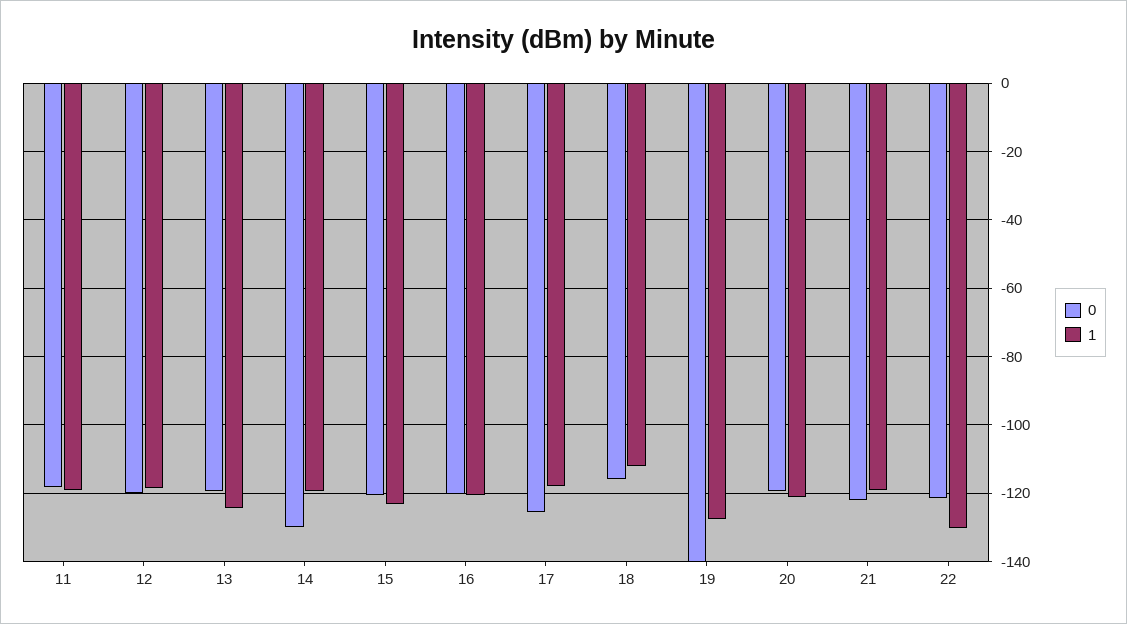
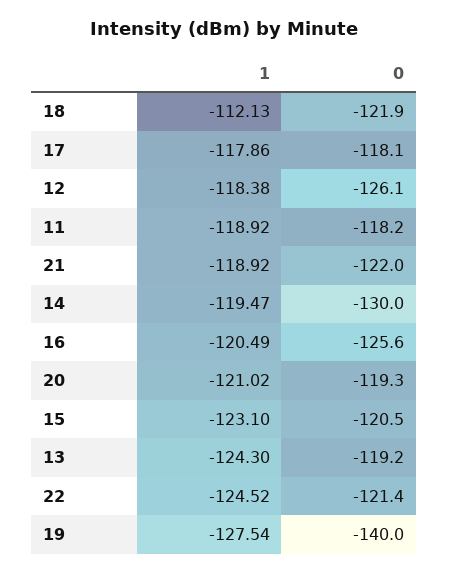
0, 12: -120 -> -126.1
0, 16: -120 -> -125.6
0, 17: -126 -> -118.1
0, 18: -116 -> -121.9
1, 22: -130 -> -124.52

